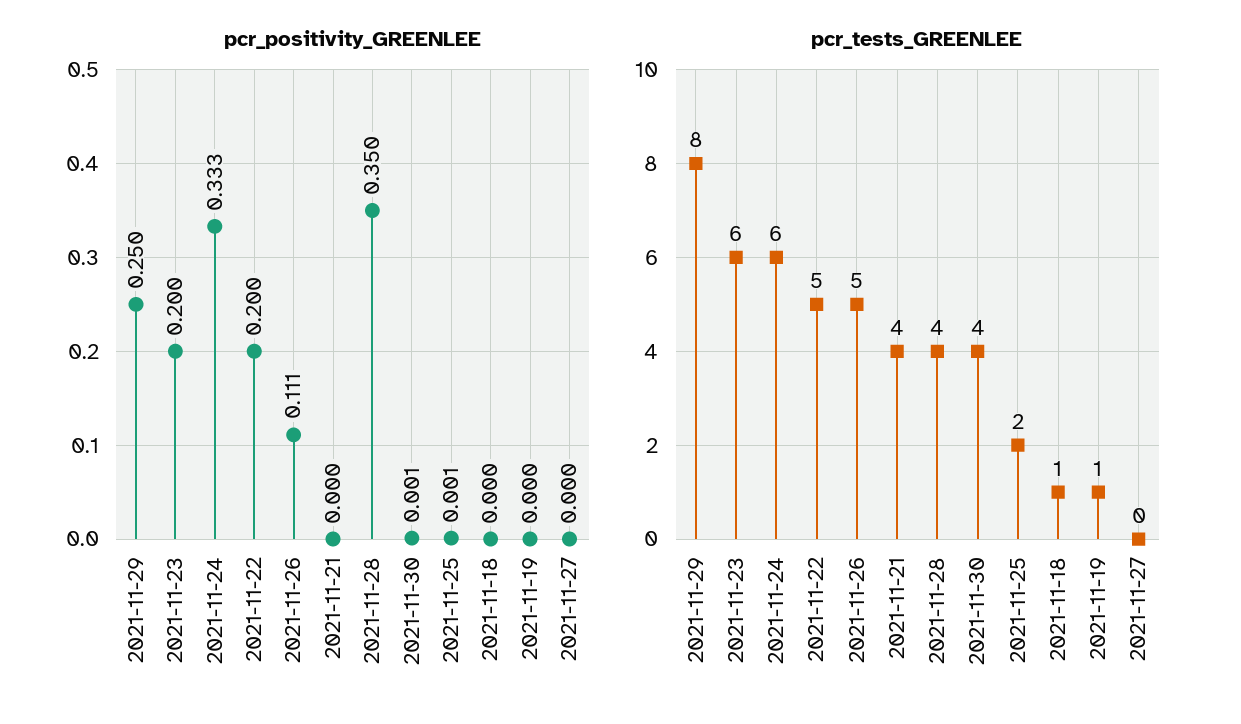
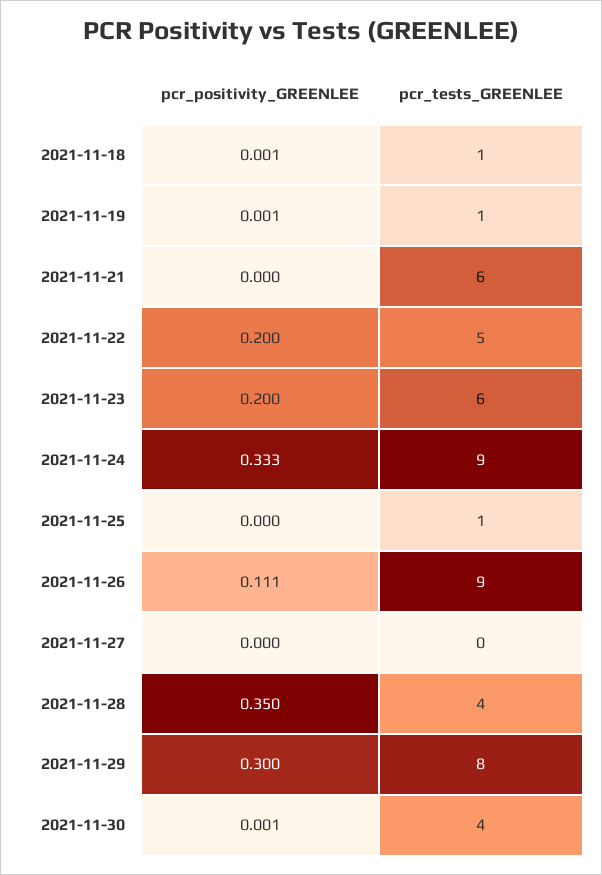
pcr_positivity_GREENLEE, 2021-11-29: 0.25 -> 0.3
pcr_positivity_GREENLEE, 2021-11-25: 0.001 -> 0
pcr_positivity_GREENLEE, 2021-11-18: 0 -> 0.001
pcr_positivity_GREENLEE, 2021-11-19: 0 -> 0.001
pcr_tests_GREENLEE, 2021-11-24: 6 -> 9
pcr_tests_GREENLEE, 2021-11-26: 5 -> 9
pcr_tests_GREENLEE, 2021-11-21: 4 -> 6
pcr_tests_GREENLEE, 2021-11-25: 2 -> 1

